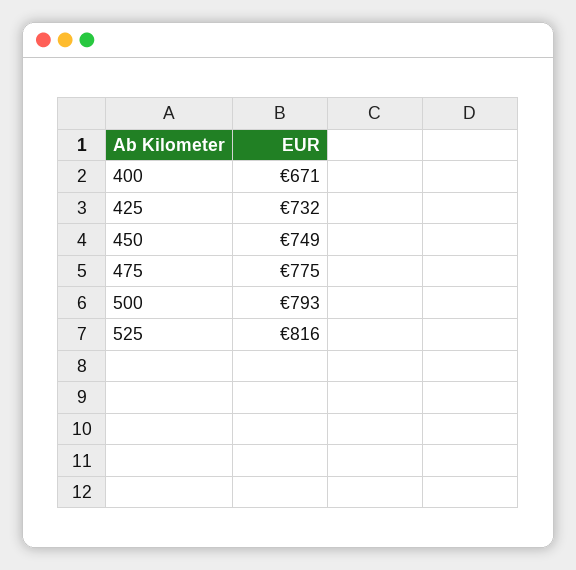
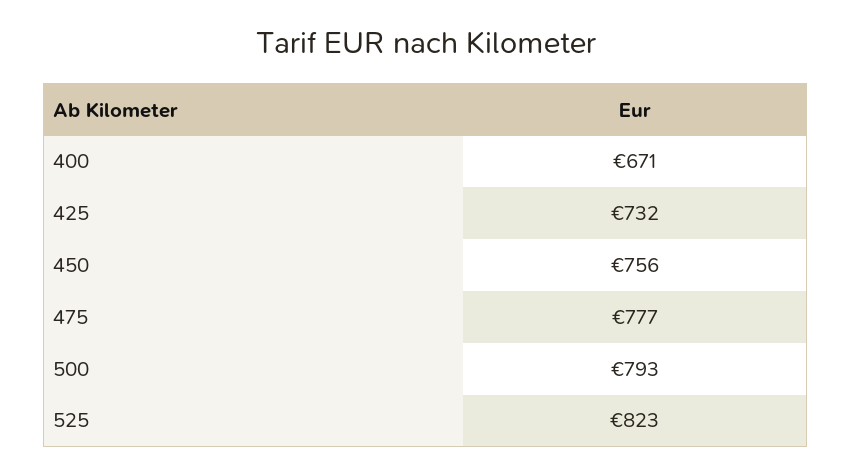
450: 749 -> 756
475: 775 -> 777
525: 816 -> 823

